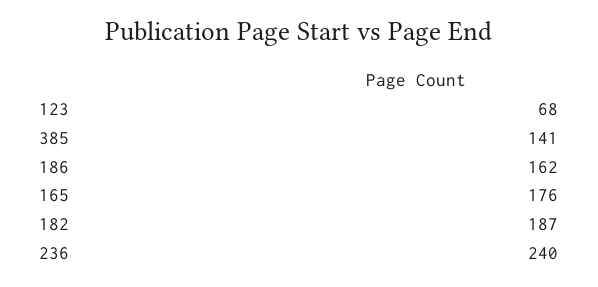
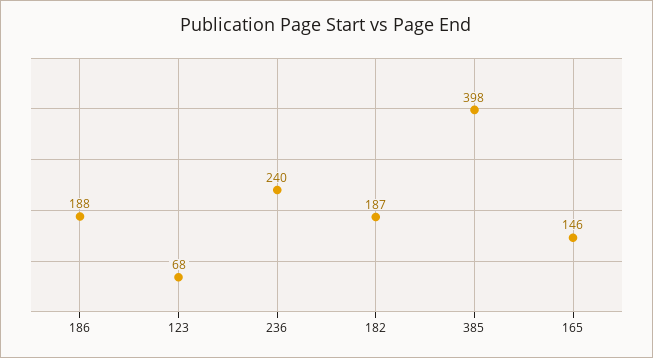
385: 141 -> 398
186: 162 -> 188
165: 176 -> 146

